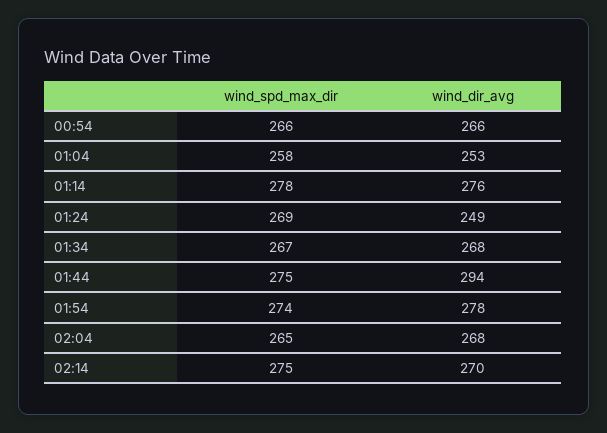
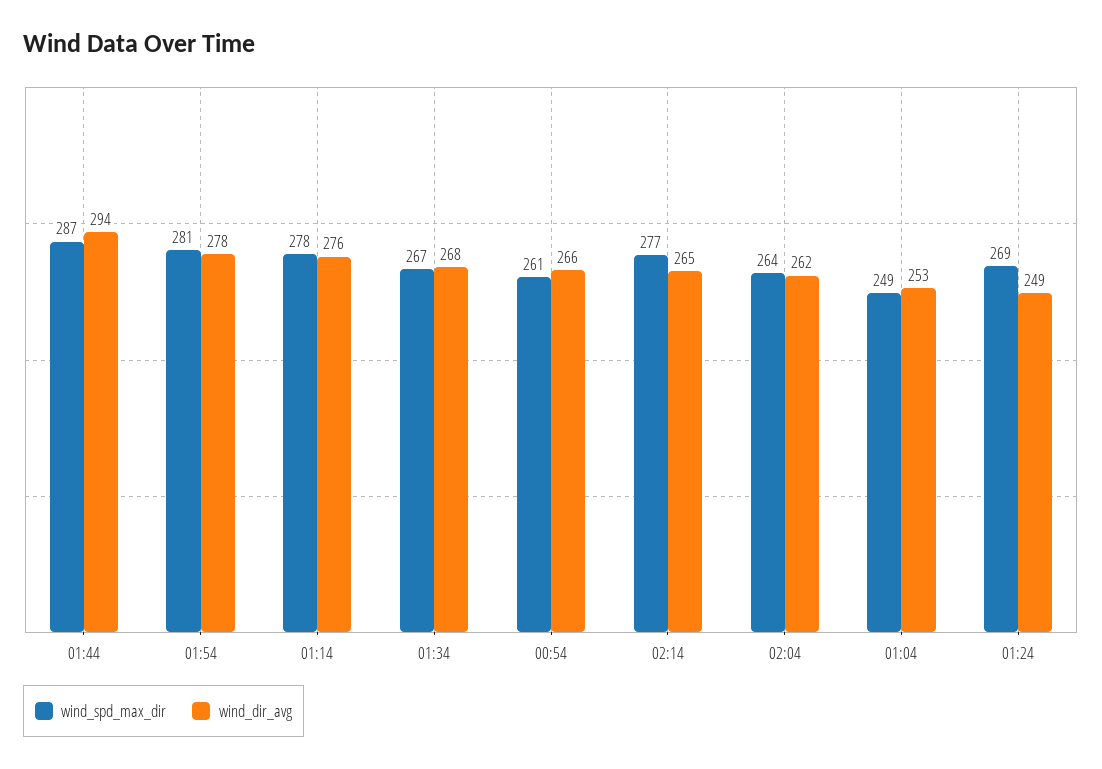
wind_spd_max_dir, 00:54: 266 -> 261
wind_spd_max_dir, 01:04: 258 -> 249
wind_spd_max_dir, 01:44: 275 -> 287
wind_spd_max_dir, 01:54: 274 -> 281
wind_spd_max_dir, 02:04: 265 -> 264
wind_dir_avg, 02:04: 268 -> 262
wind_spd_max_dir, 02:14: 275 -> 277
wind_dir_avg, 02:14: 270 -> 265

